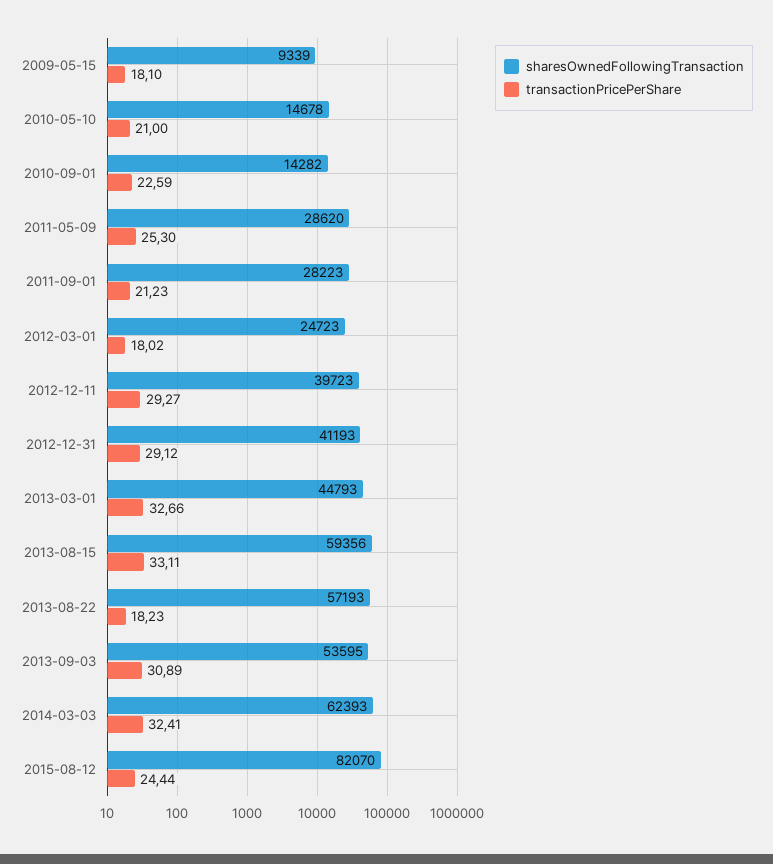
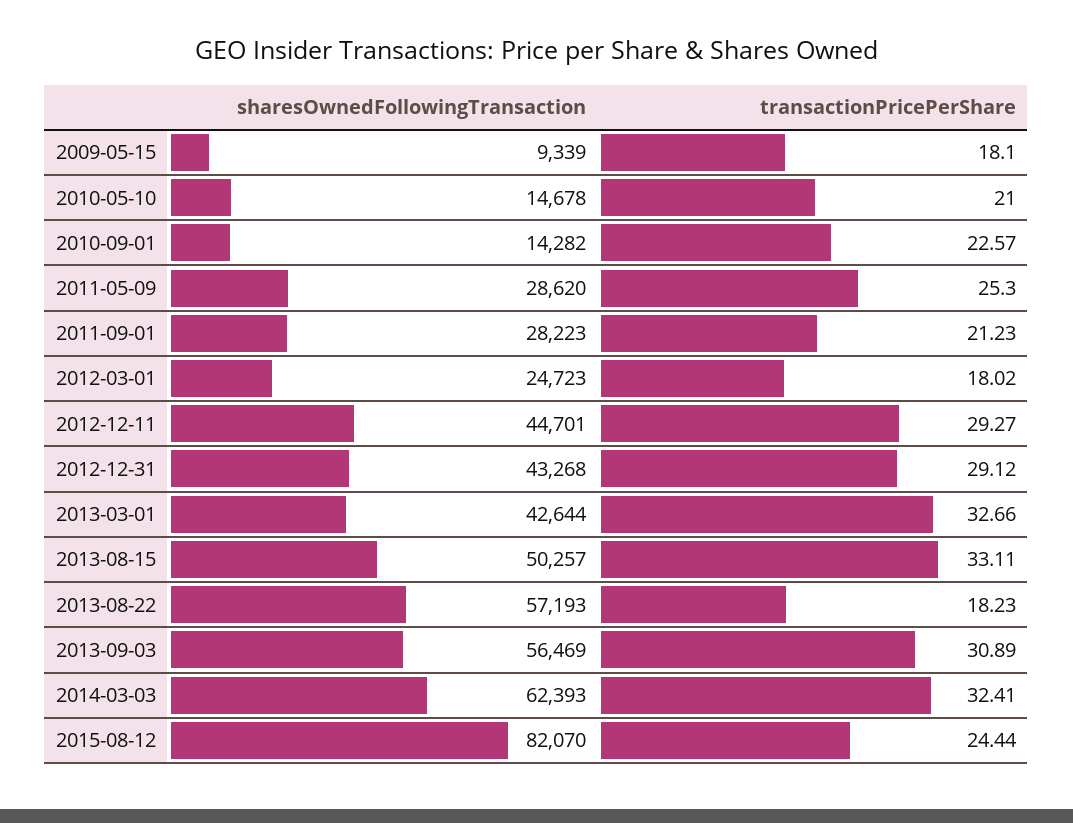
transactionPricePerShare, 2010-09-01: 22.59 -> 22.57
sharesOwnedFollowingTransaction, 2012-12-11: 39723 -> 44701
sharesOwnedFollowingTransaction, 2012-12-31: 41193 -> 43268
sharesOwnedFollowingTransaction, 2013-03-01: 44793 -> 42644
sharesOwnedFollowingTransaction, 2013-08-15: 59356 -> 50257
sharesOwnedFollowingTransaction, 2013-09-03: 53595 -> 56469

